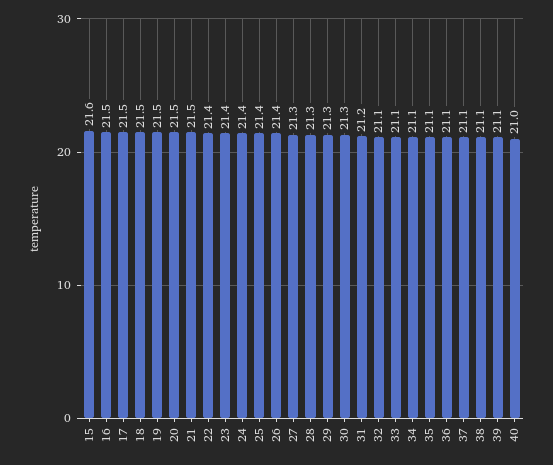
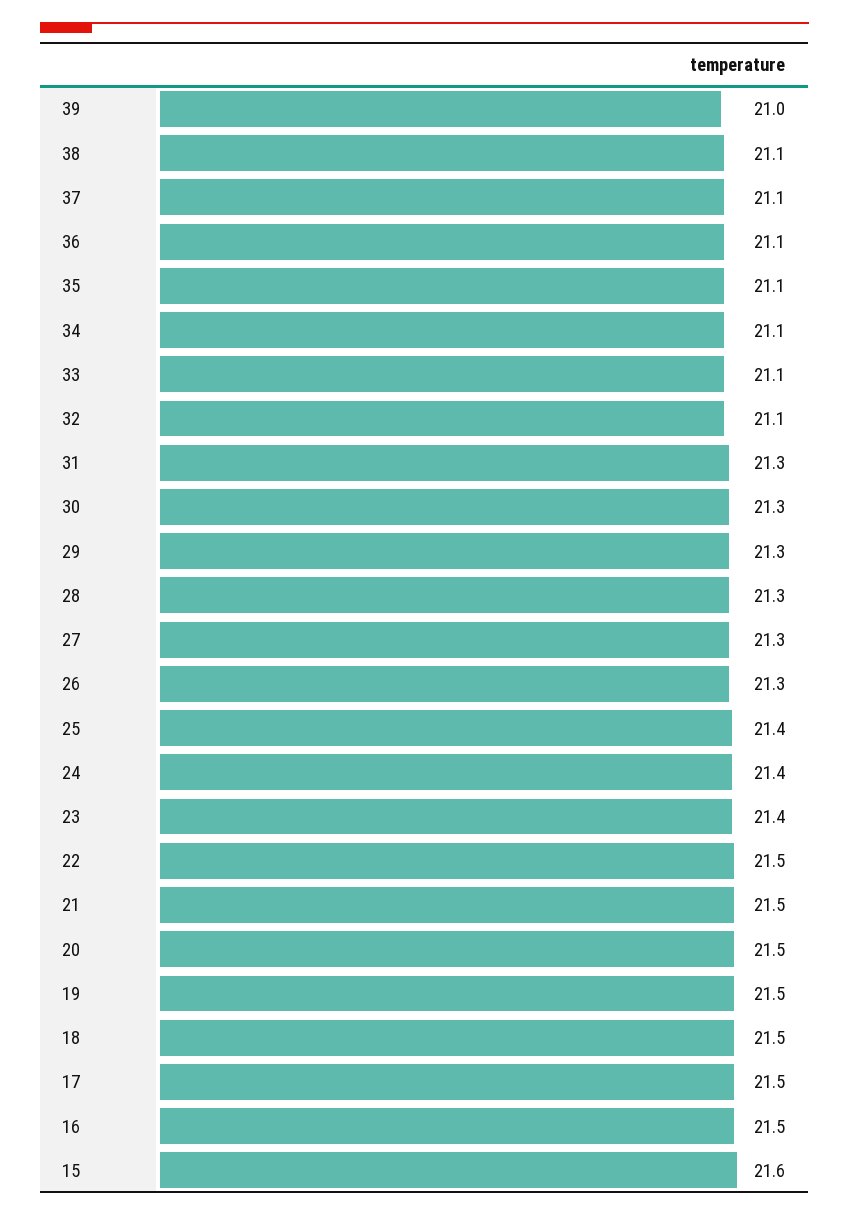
22: 21.4 -> 21.5
26: 21.4 -> 21.3
31: 21.2 -> 21.3
39: 21.1 -> 21
40: 21 -> none

